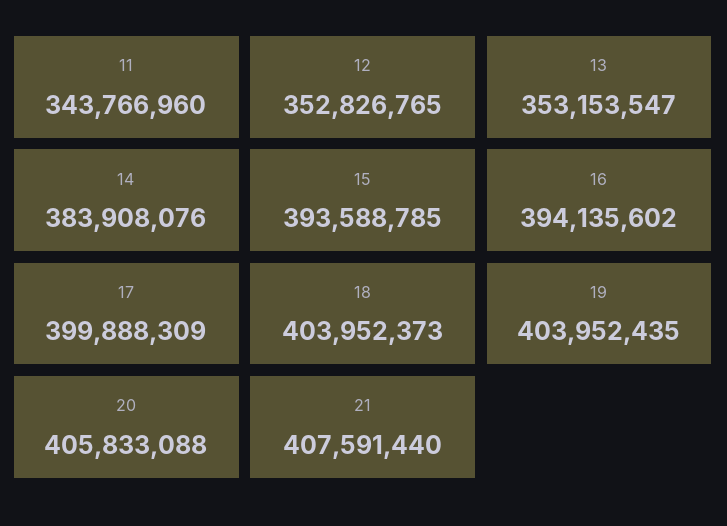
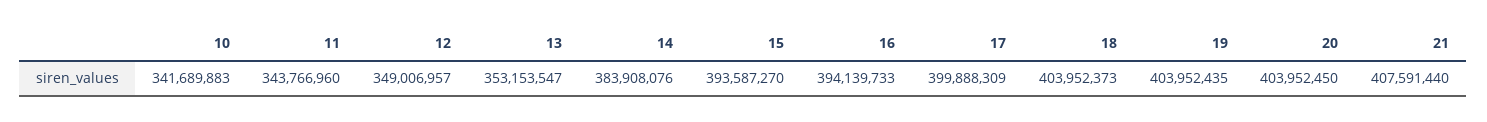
12: 352826765 -> 349006957
15: 393588785 -> 393587270
16: 394135602 -> 394139733
20: 405833088 -> 403952450
10: none -> 341689883

